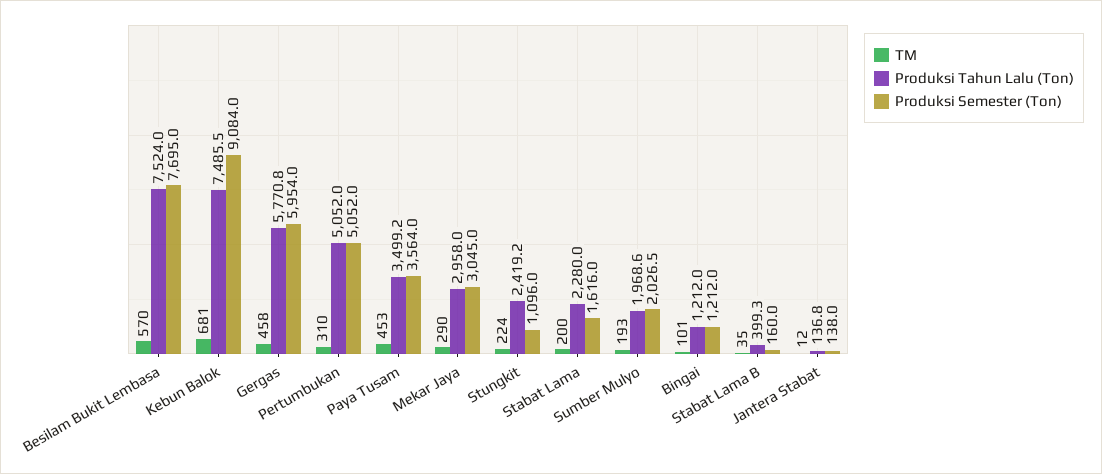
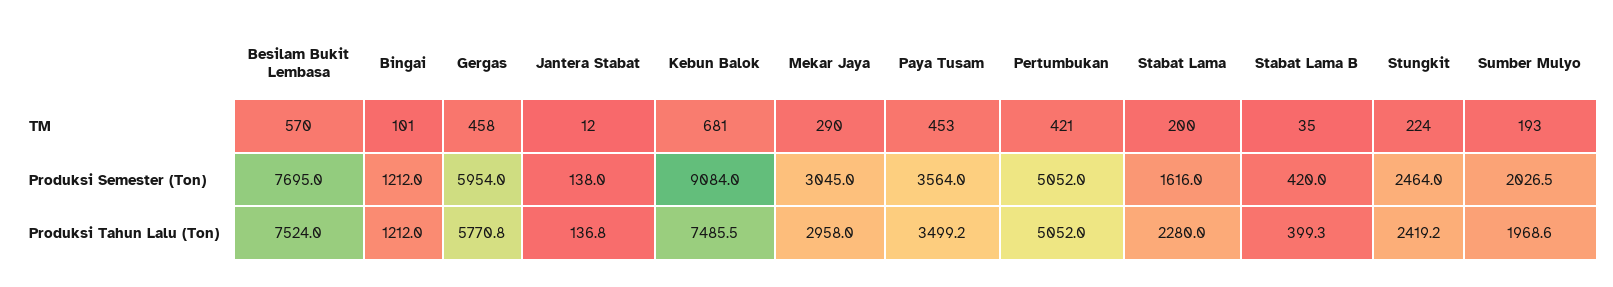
TM, Pertumbukan: 310 -> 421
Produksi Semester (Ton), Stungkit: 1096 -> 2464
Produksi Semester (Ton), Stabat Lama B: 160 -> 420

